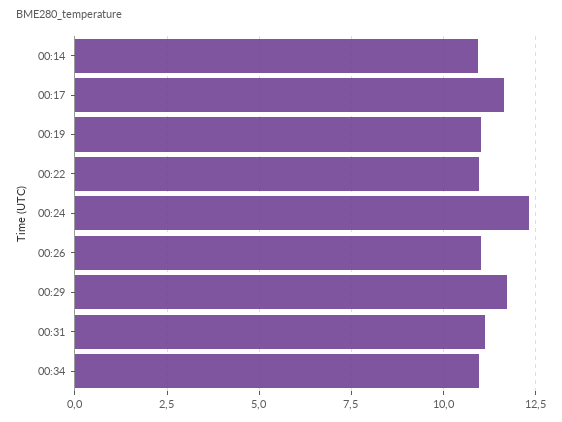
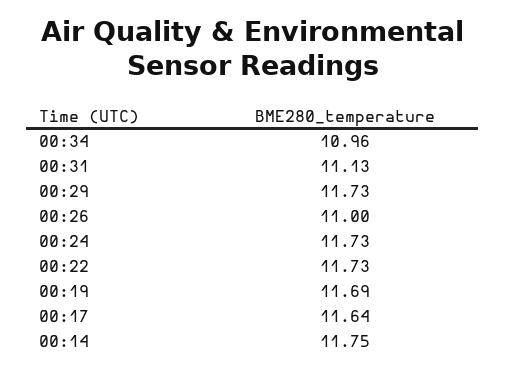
00:14: 11 -> 11.75
00:19: 11 -> 11.69
00:22: 11 -> 11.73
00:24: 12.25 -> 11.73

